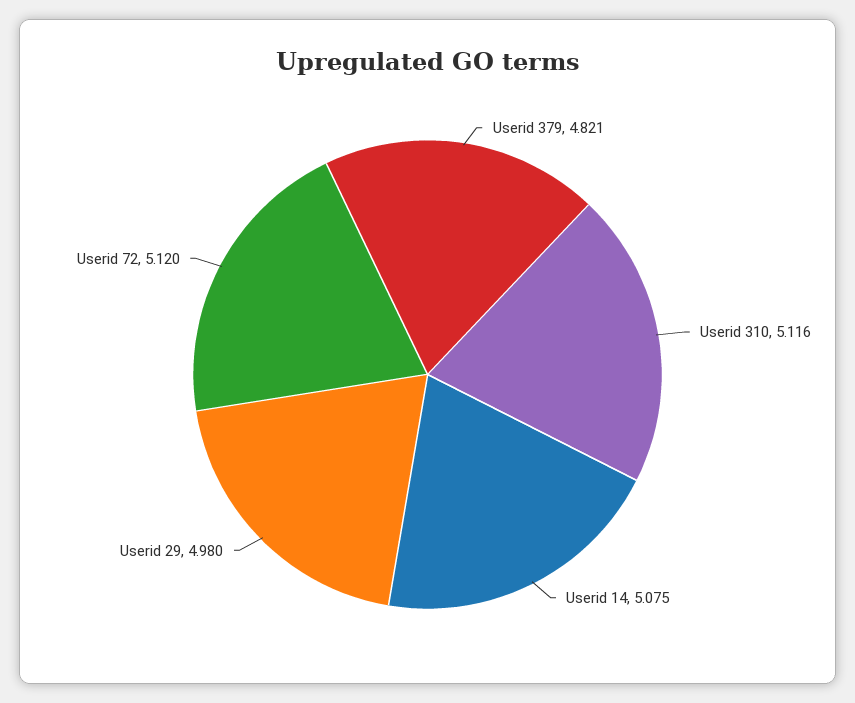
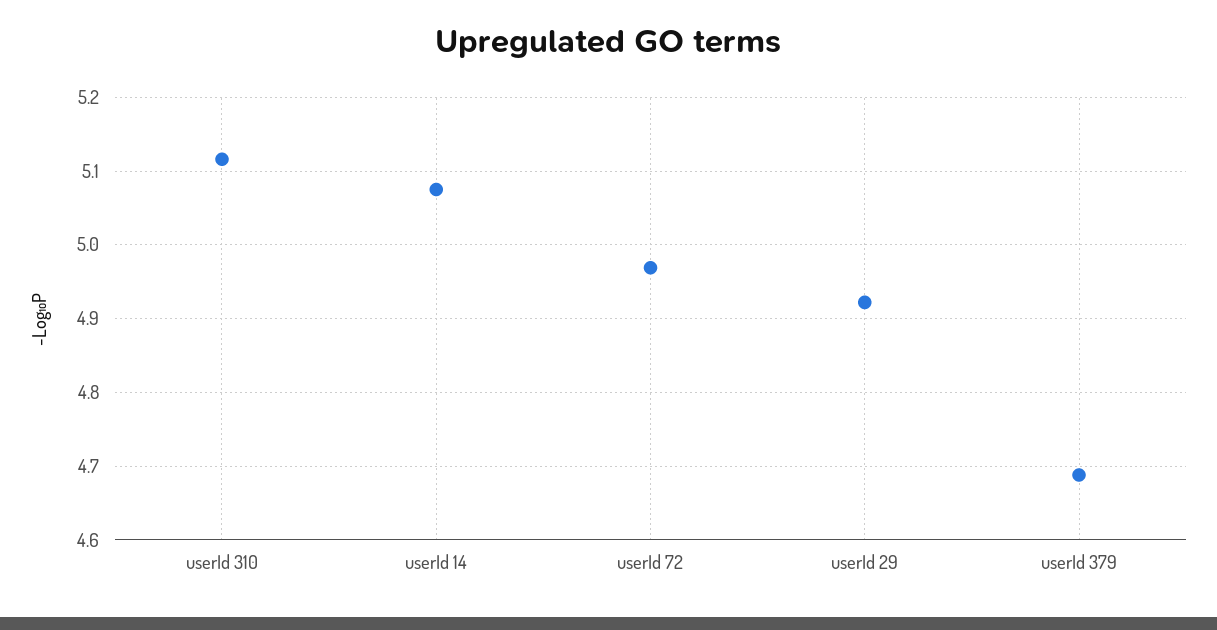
Userid 379: 4.821 -> 4.69
Userid 29: 4.98 -> 4.92
Userid 72: 5.12 -> 4.97

